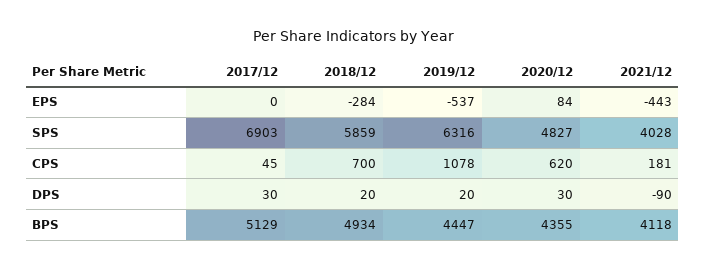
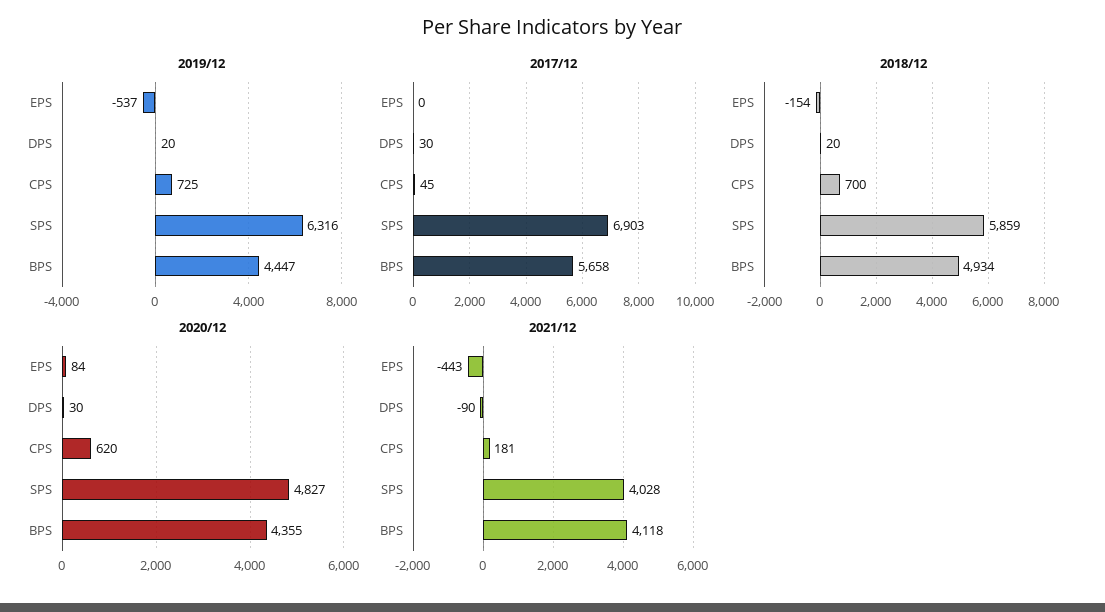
2018/12, EPS: -284 -> -154
2019/12, CPS: 1078 -> 725
2017/12, BPS: 5129 -> 5658

